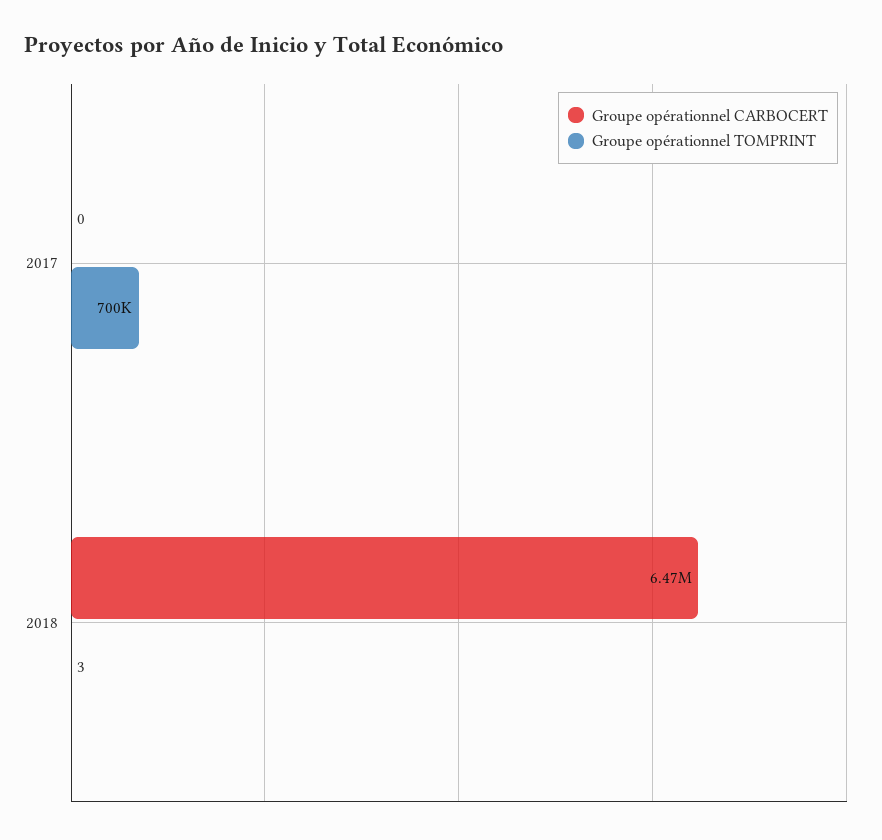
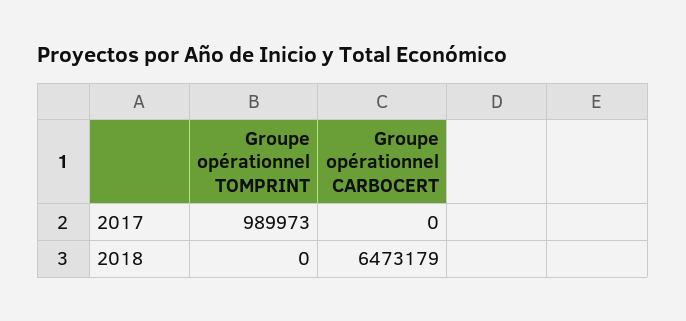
Groupe opérationnel TOMPRINT, 2017: 700000 -> 989973
Groupe opérationnel TOMPRINT, 2018: 3 -> 0

